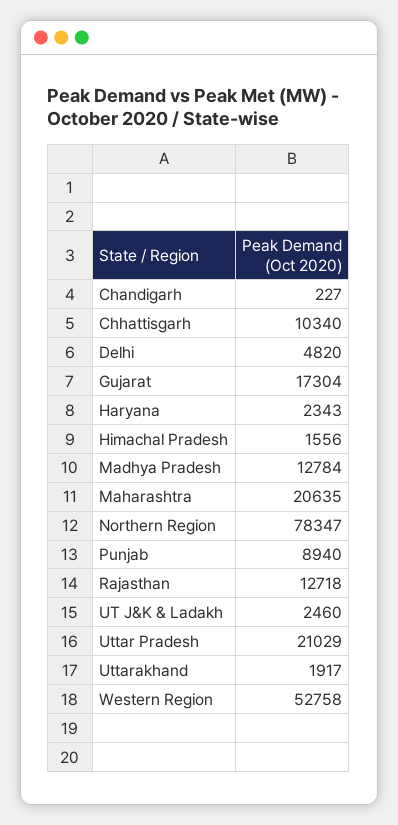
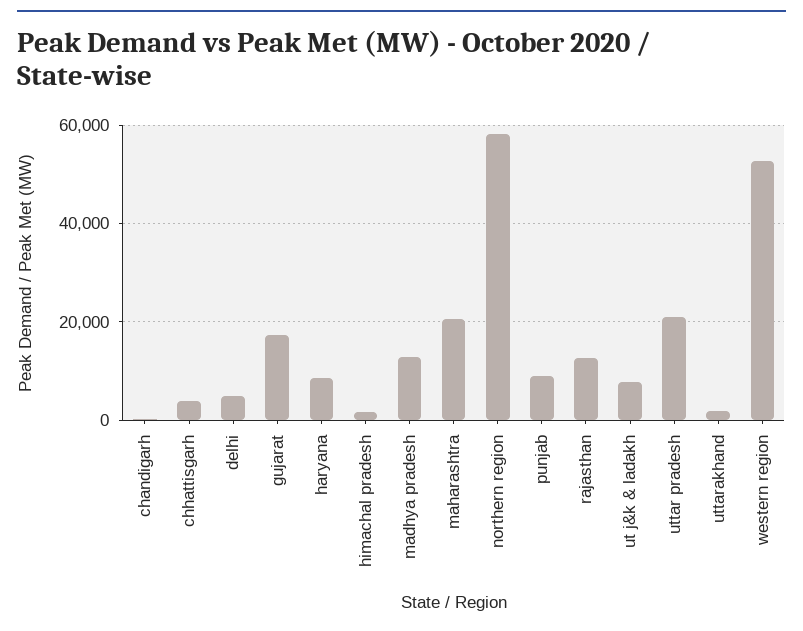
Chhattisgarh: 10340 -> 4000
Haryana: 2343 -> 8000
Northern Region: 78347 -> 58000
UT J&K & Ladakh: 2460 -> 8000

